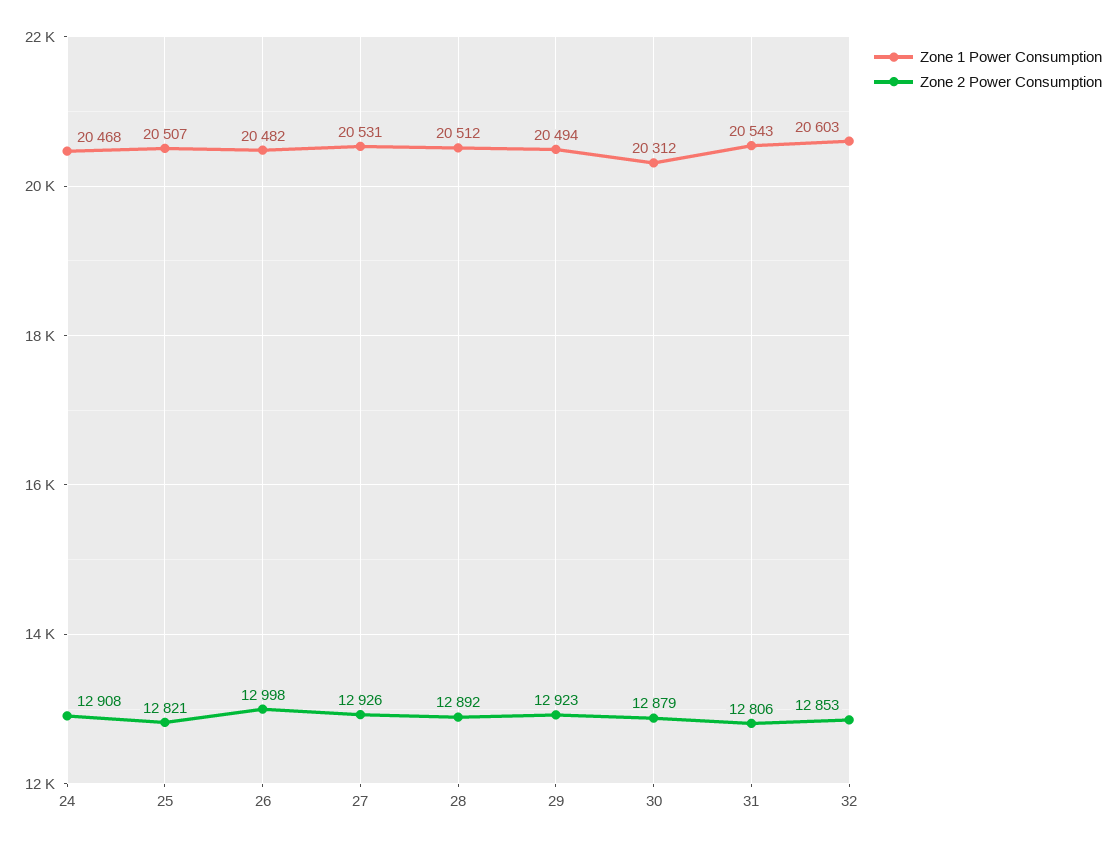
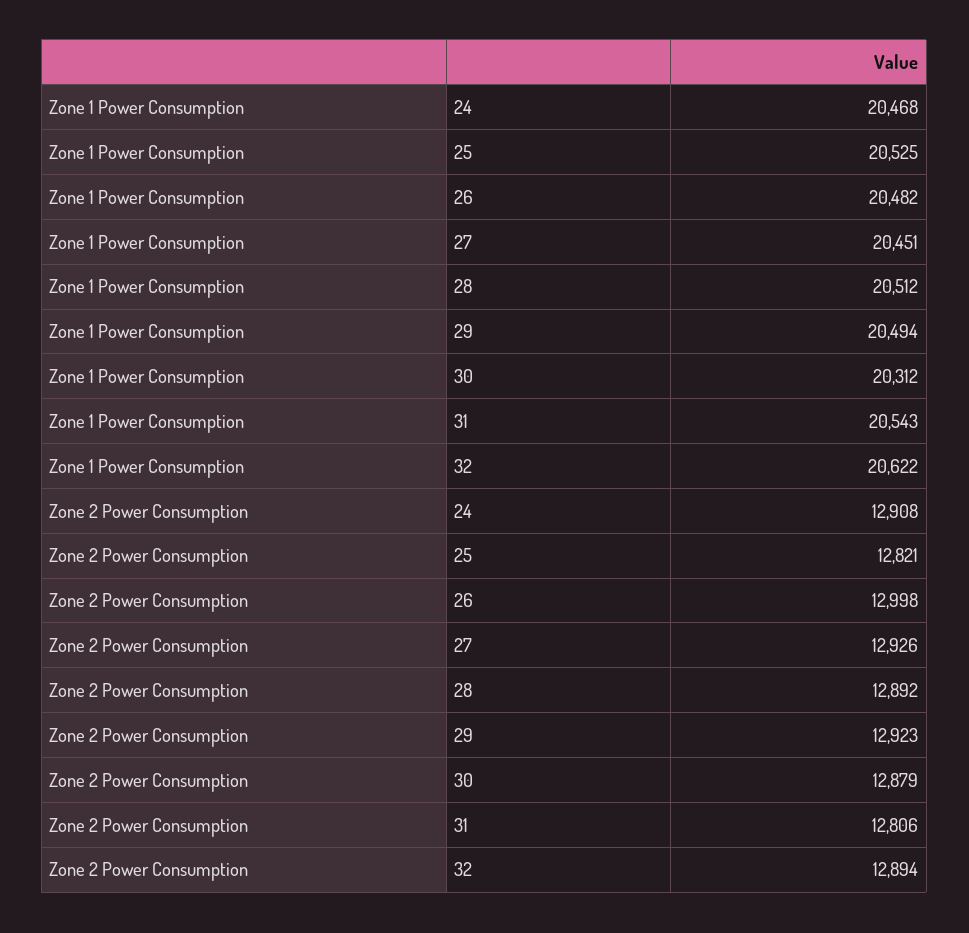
Zone 1 Power Consumption, 25: 20507 -> 20525
Zone 1 Power Consumption, 27: 20531 -> 20451
Zone 1 Power Consumption, 32: 20603 -> 20622
Zone 2 Power Consumption, 32: 12853 -> 12894

